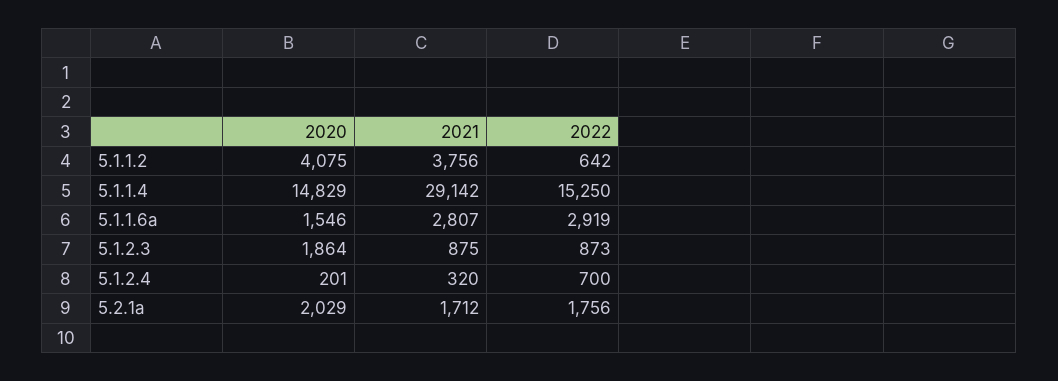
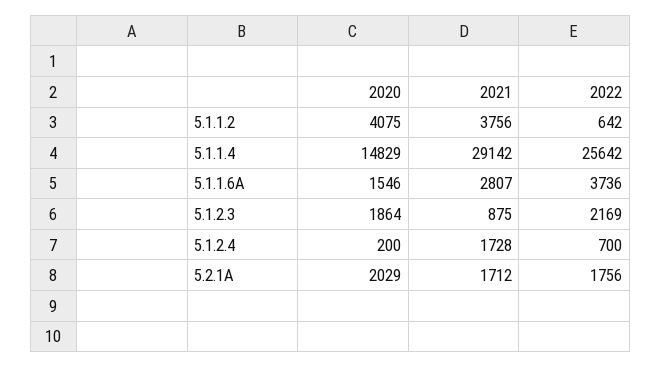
2022, 5.1.1.4: 15250 -> 25642
2022, 5.1.1.6a: 2919 -> 3736
2022, 5.1.2.3: 873 -> 2169
2020, 5.1.2.4: 201 -> 200
2021, 5.1.2.4: 320 -> 1728

